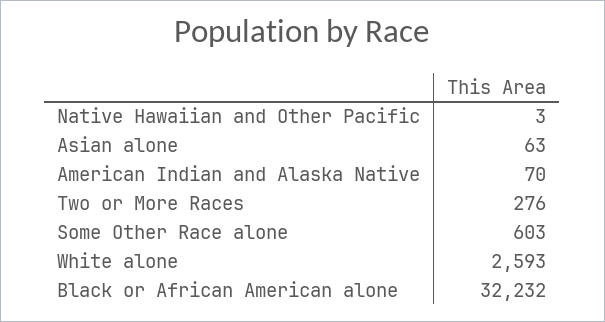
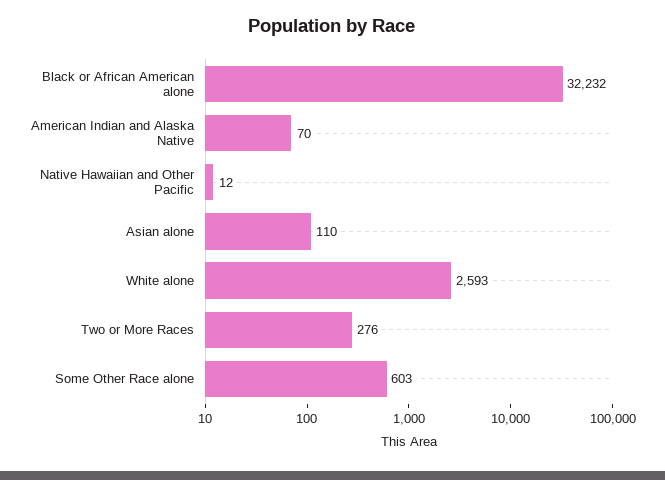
Native Hawaiian and Other Pacific: 3 -> 12
Asian alone: 63 -> 110

